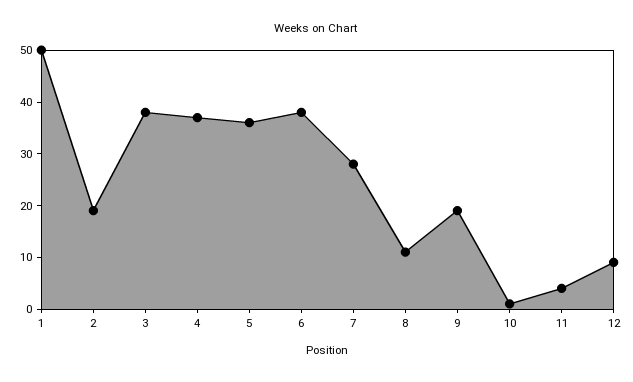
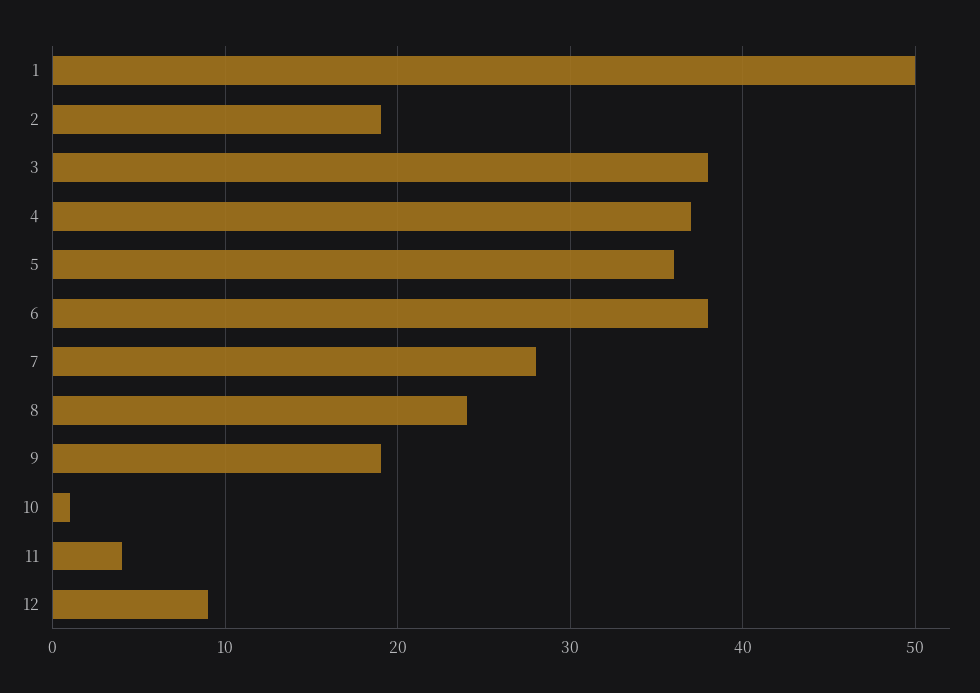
8: 10 -> 24

